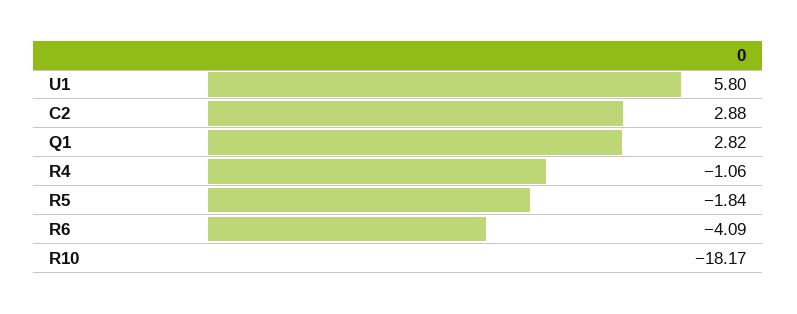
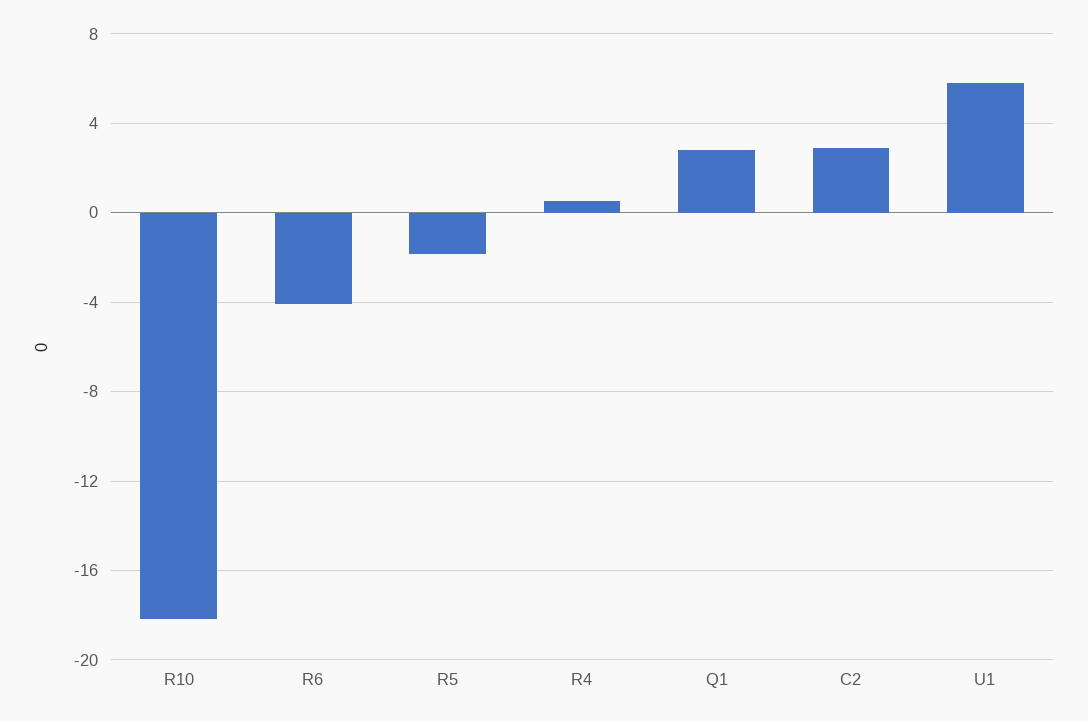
R4: -1.06 -> 0.5

